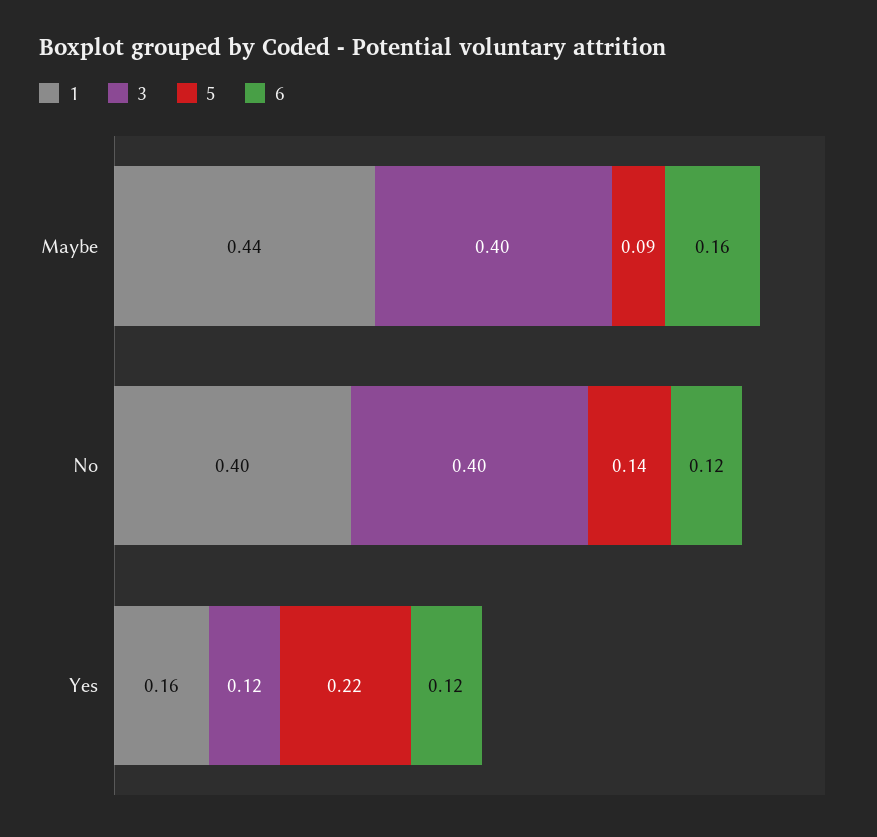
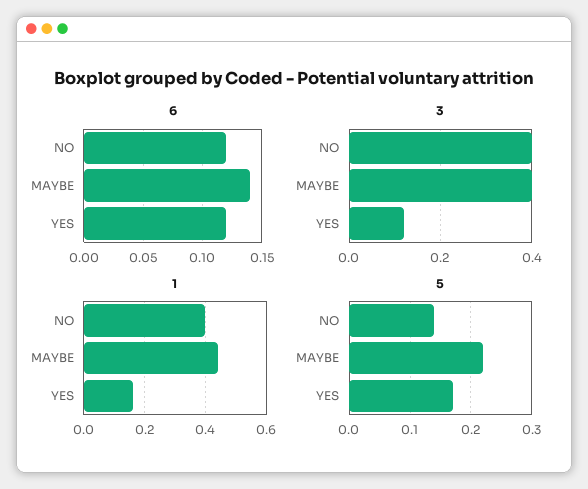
5, Maybe: 0.09 -> 0.22
6, Maybe: 0.16 -> 0.14
5, Yes: 0.22 -> 0.17

